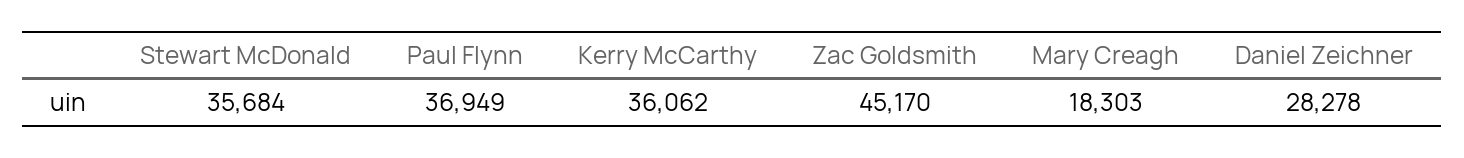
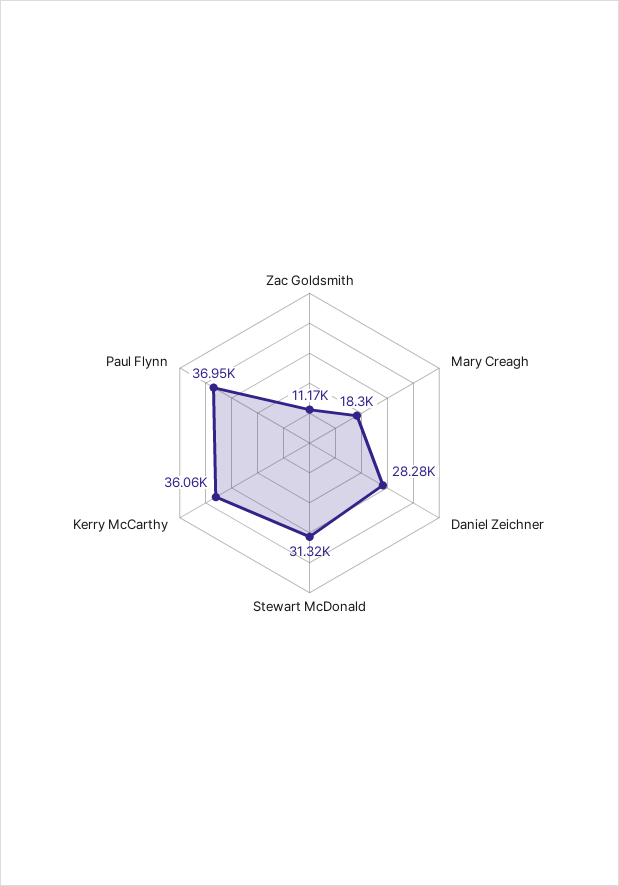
Stewart McDonald: 35684 -> 31320
Zac Goldsmith: 45170 -> 11170

